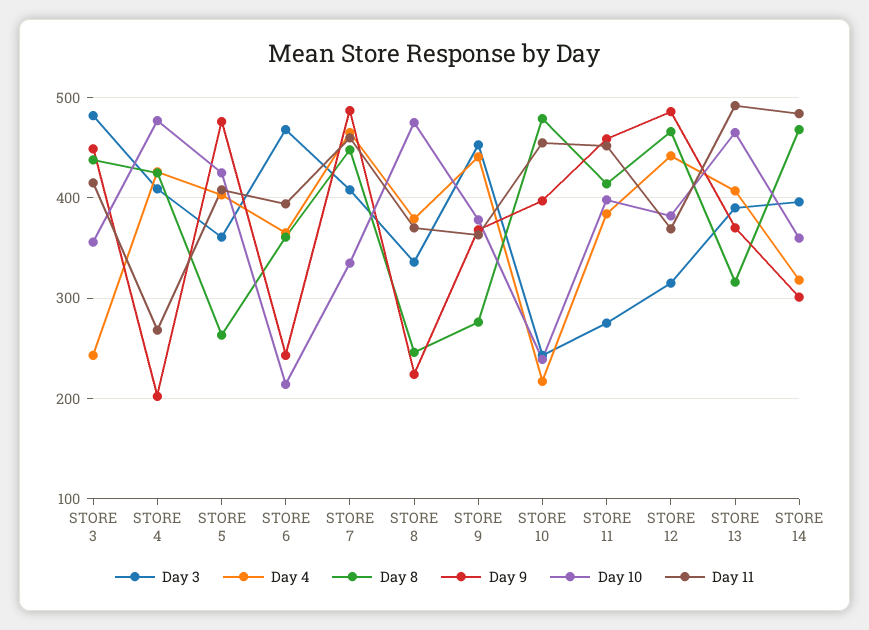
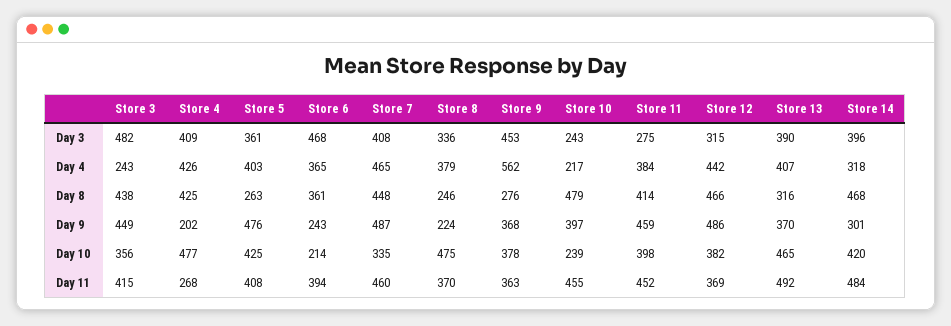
Day 4, STORE 9: 440 -> 562
Day 10, STORE 14: 360 -> 420

